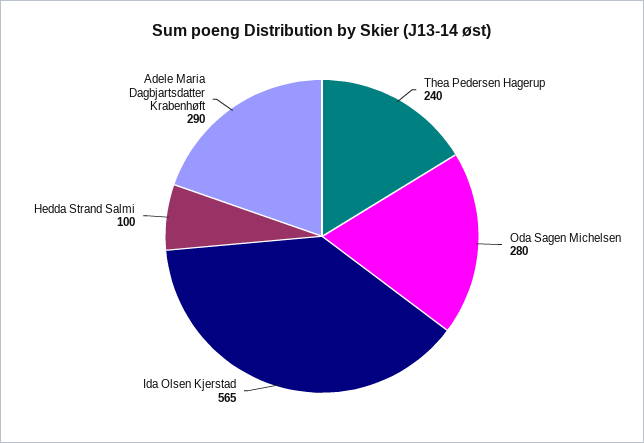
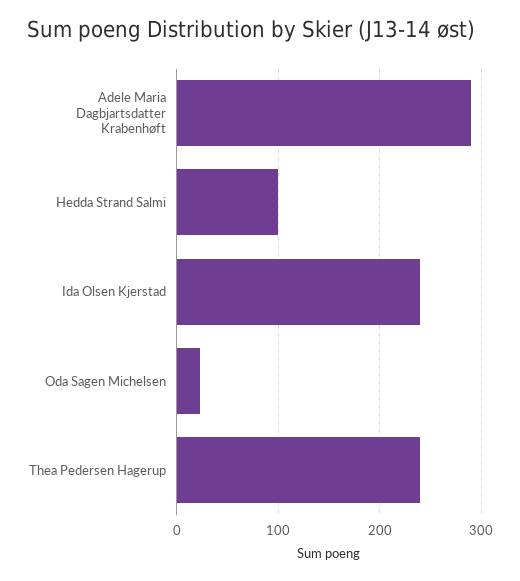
Oda Sagen Michelsen: 280 -> 20
Ida Olsen Kjerstad: 565 -> 240

